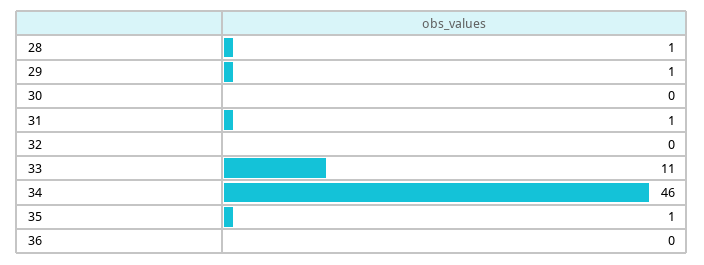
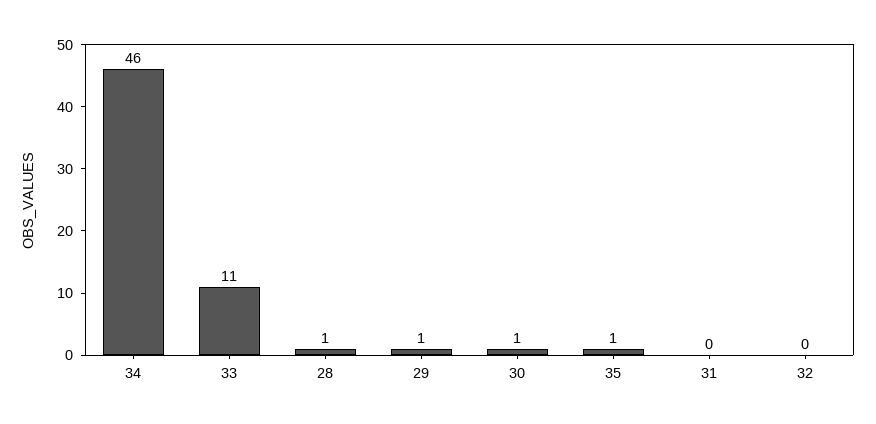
30: 0 -> 1
31: 1 -> 0
36: 0 -> none

